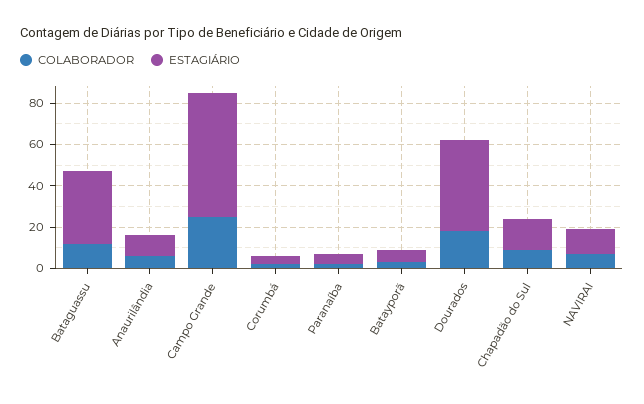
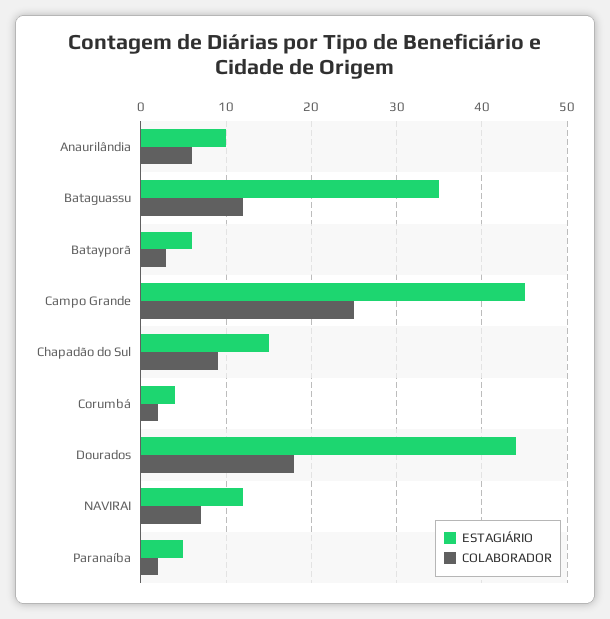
ESTAGIÁRIO, Campo Grande: 60 -> 45

